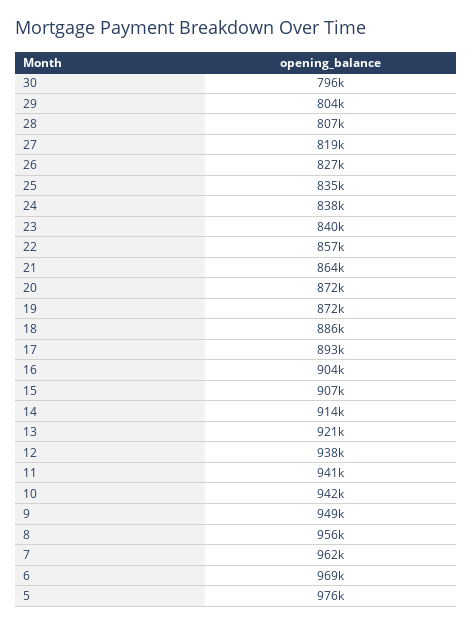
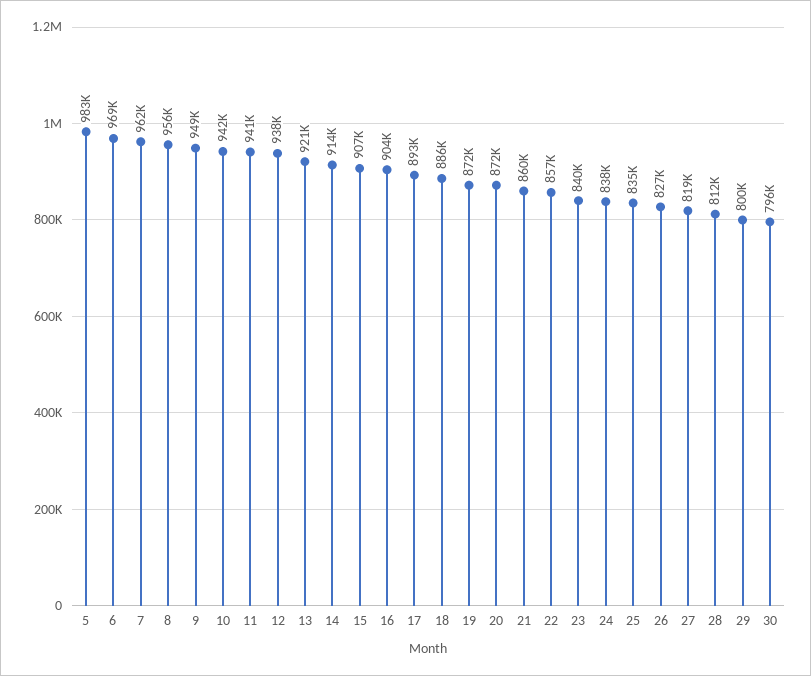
29: 804000 -> 800000
28: 807000 -> 812000
21: 864000 -> 860000
5: 976000 -> 983000

